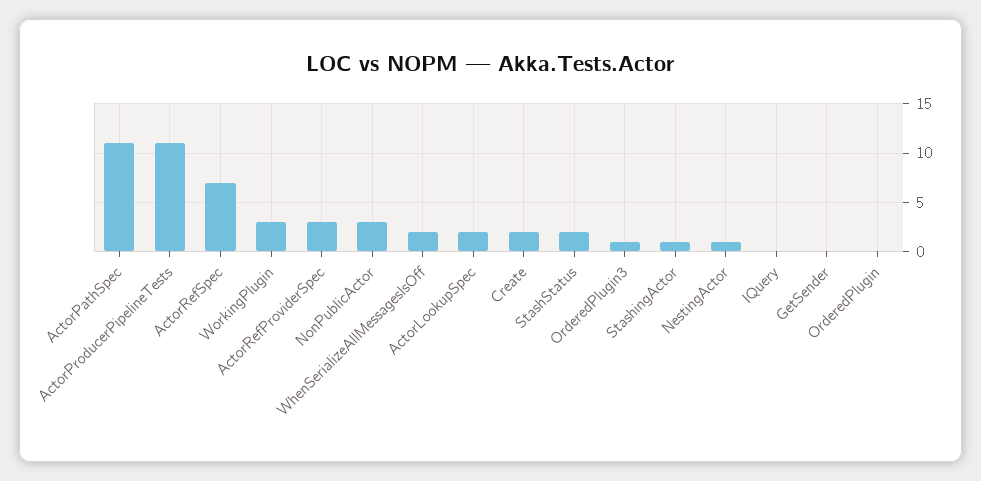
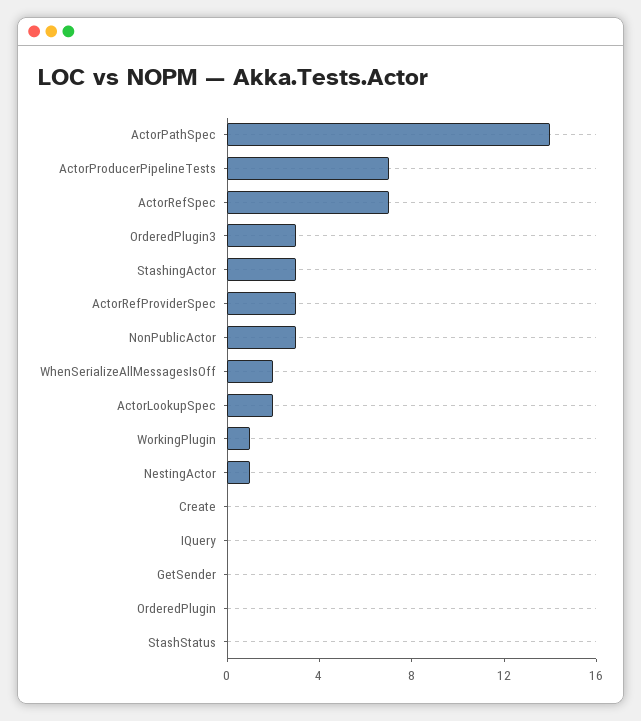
ActorPathSpec: 11 -> 14
ActorProducerPipelineTests: 11 -> 7
WorkingPlugin: 3 -> 1
Create: 2 -> 0
StashStatus: 2 -> 0
OrderedPlugin3: 1 -> 3
StashingActor: 1 -> 3

